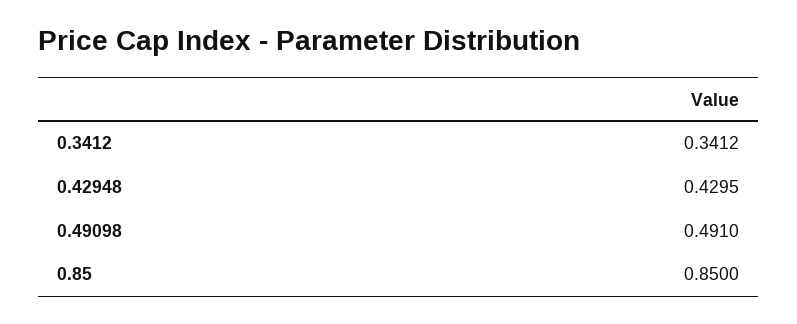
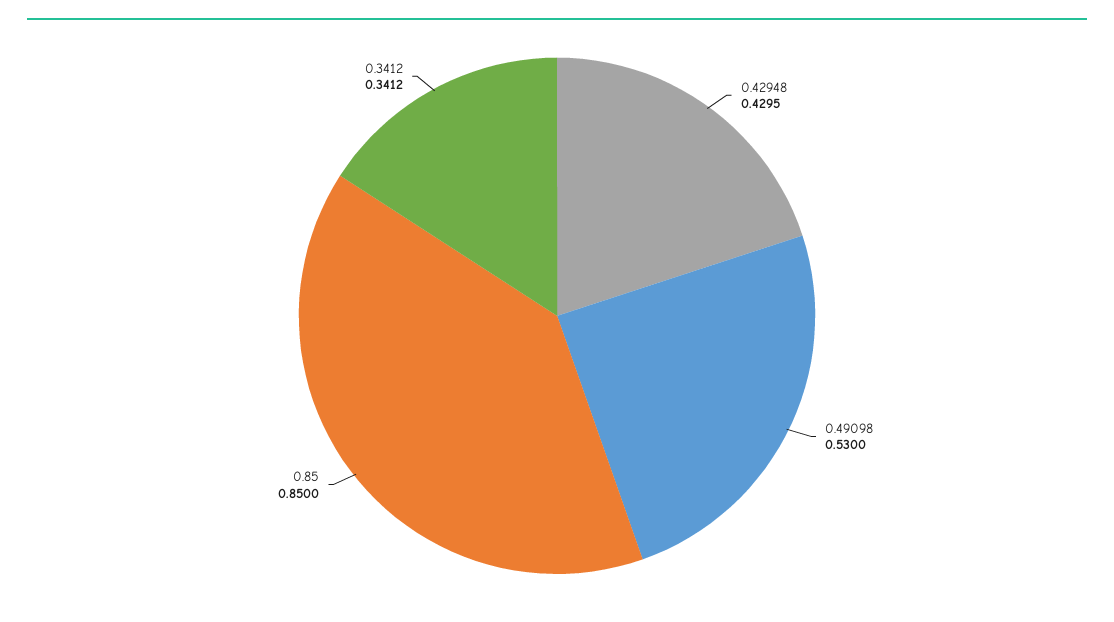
0.49098: 0.491 -> 0.53

